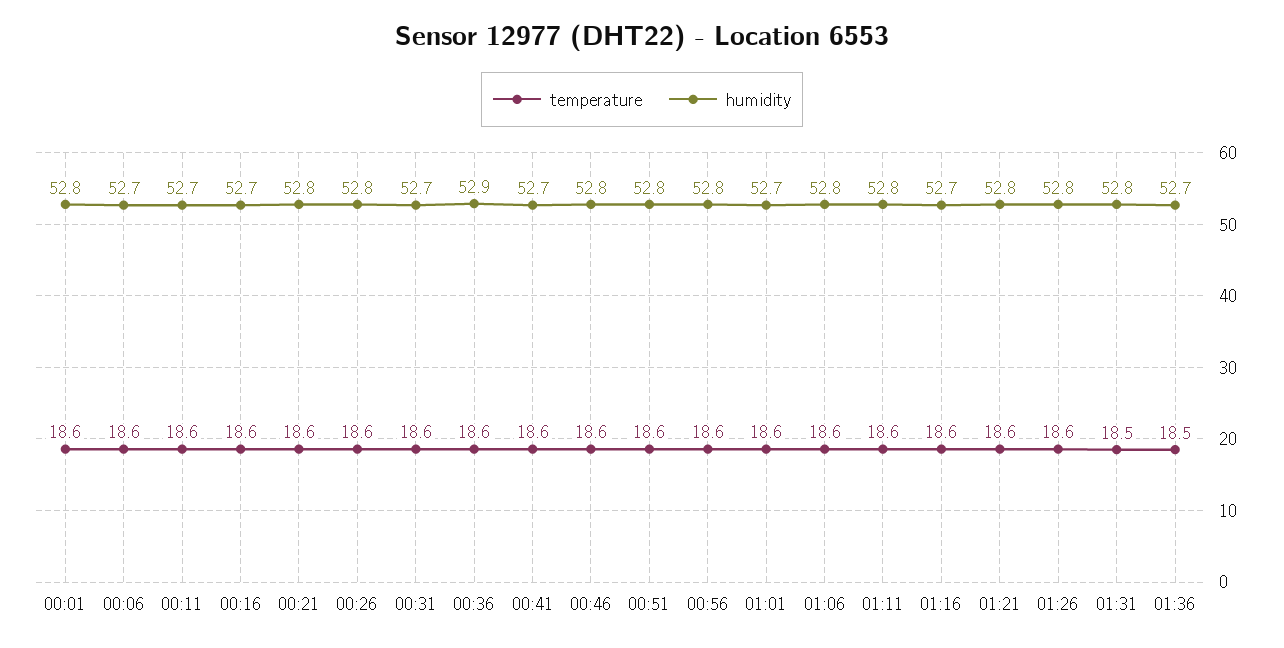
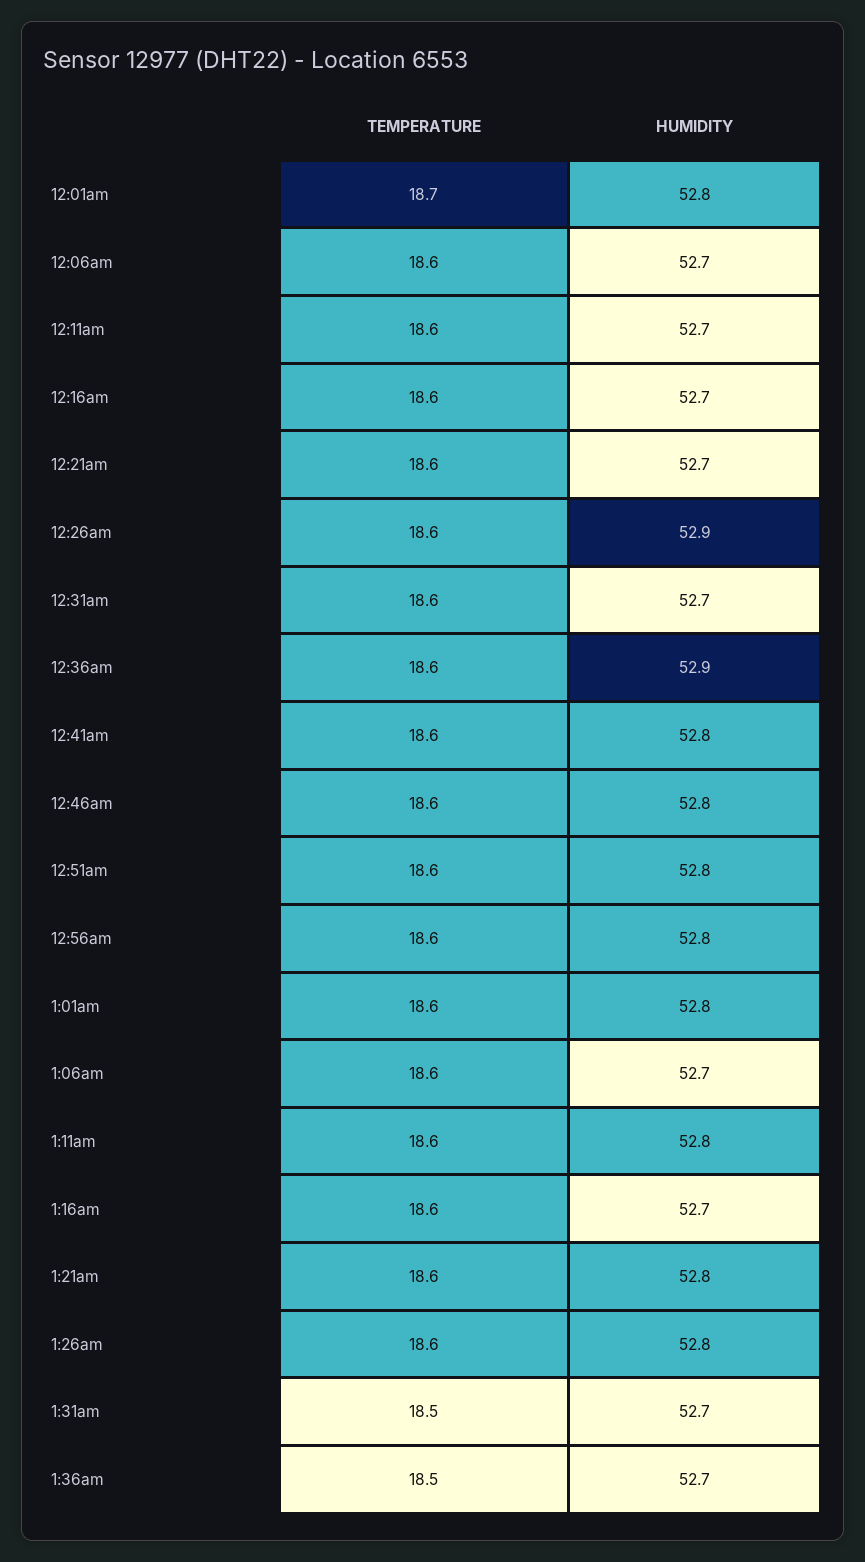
temperature, 00:01: 18.6 -> 18.7
humidity, 00:21: 52.8 -> 52.7
humidity, 00:26: 52.8 -> 52.9
humidity, 00:41: 52.7 -> 52.8
humidity, 01:01: 52.7 -> 52.8
humidity, 01:06: 52.8 -> 52.7
humidity, 01:31: 52.8 -> 52.7

